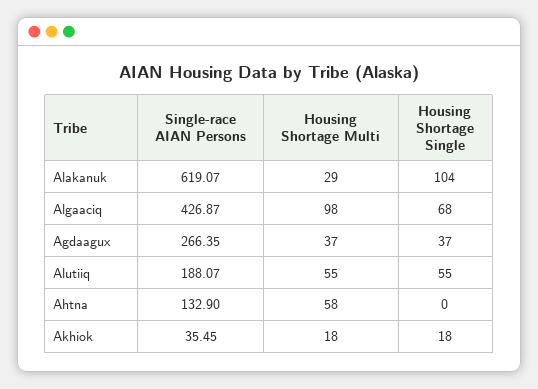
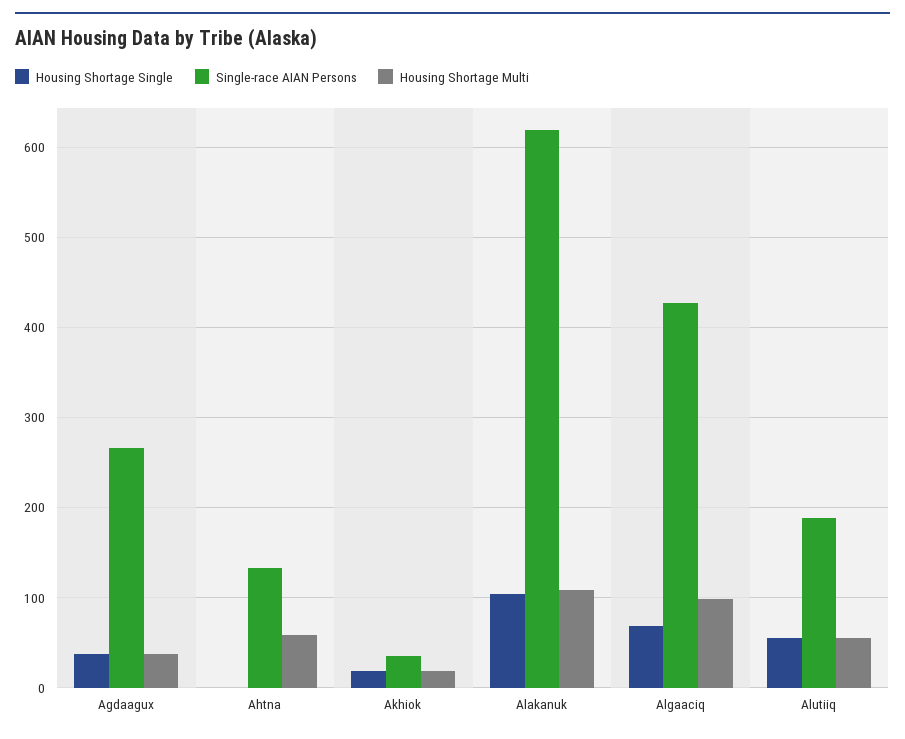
Housing Shortage Multi, Alakanuk: 29 -> 110

